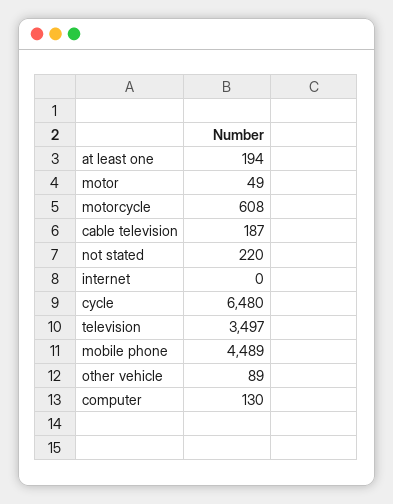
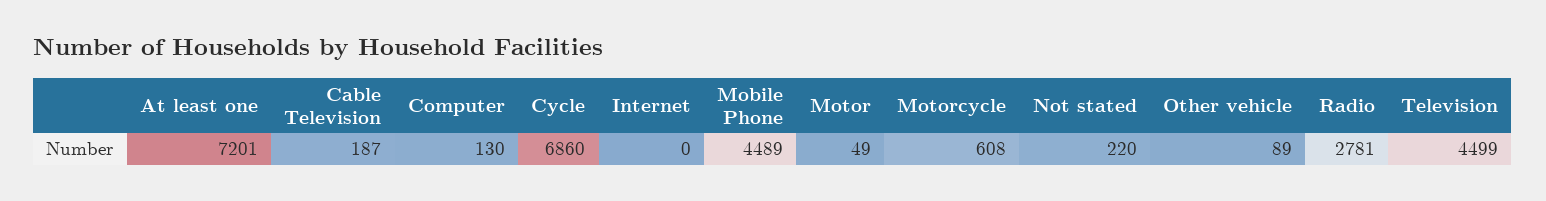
at least one: 194 -> 7201
cycle: 6480 -> 6860
television: 3497 -> 4499
Radio: none -> 2781

